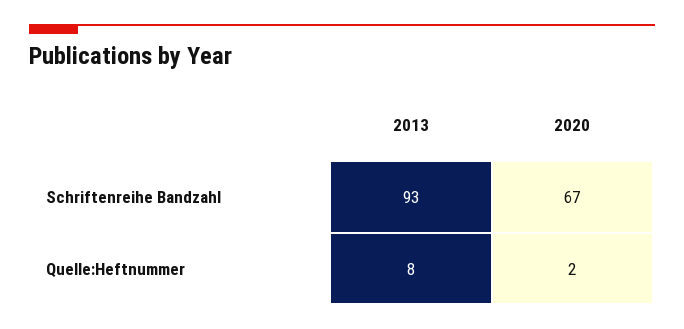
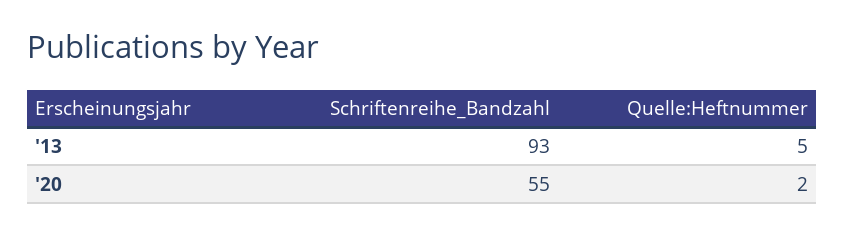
2020, Schriftenreihe Bandzahl: 67 -> 55
2013, Quelle:Heftnummer: 8 -> 5

